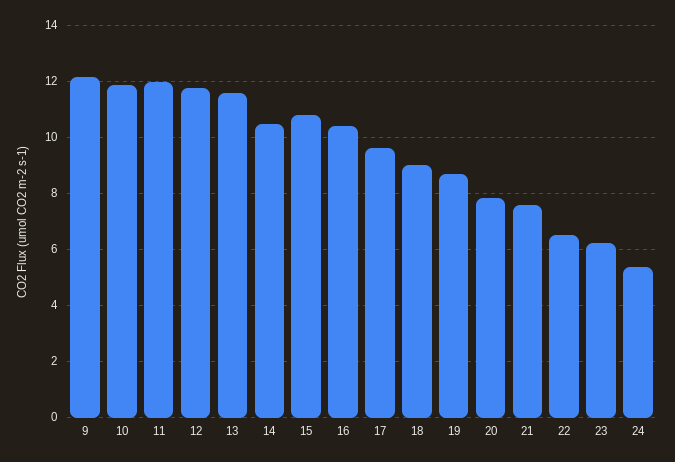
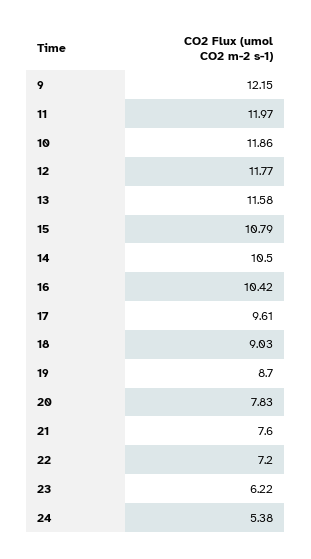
22: 6.5 -> 7.2

